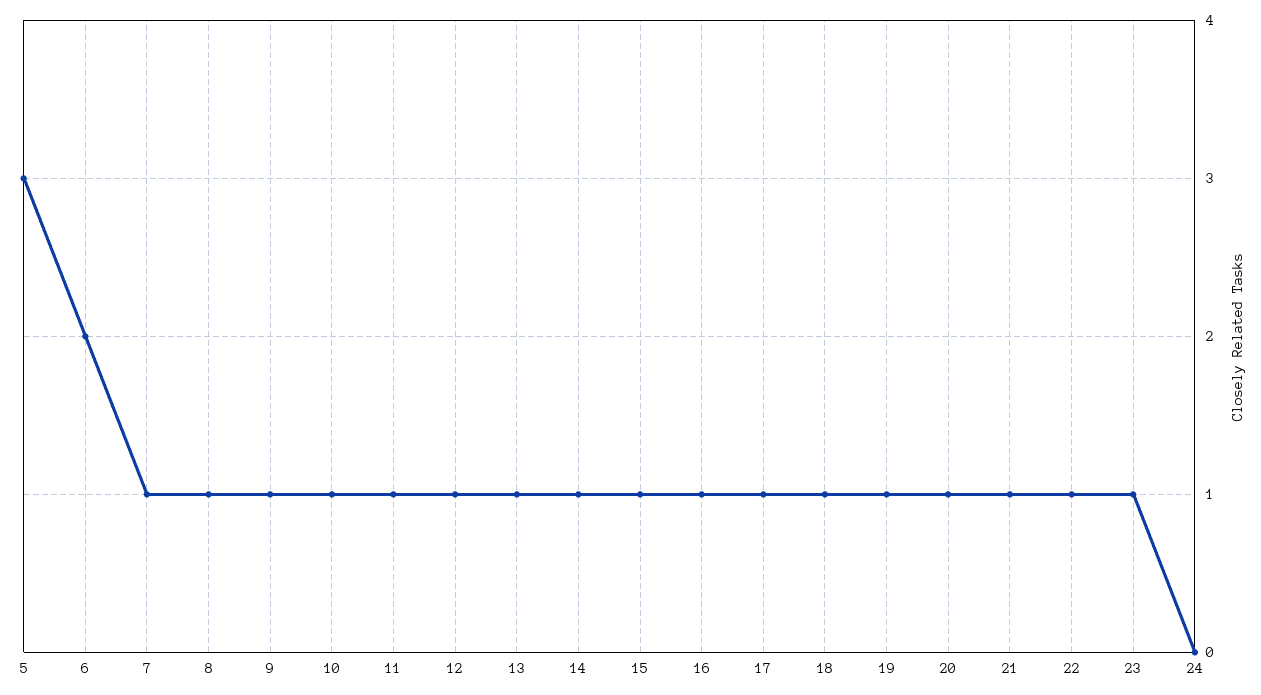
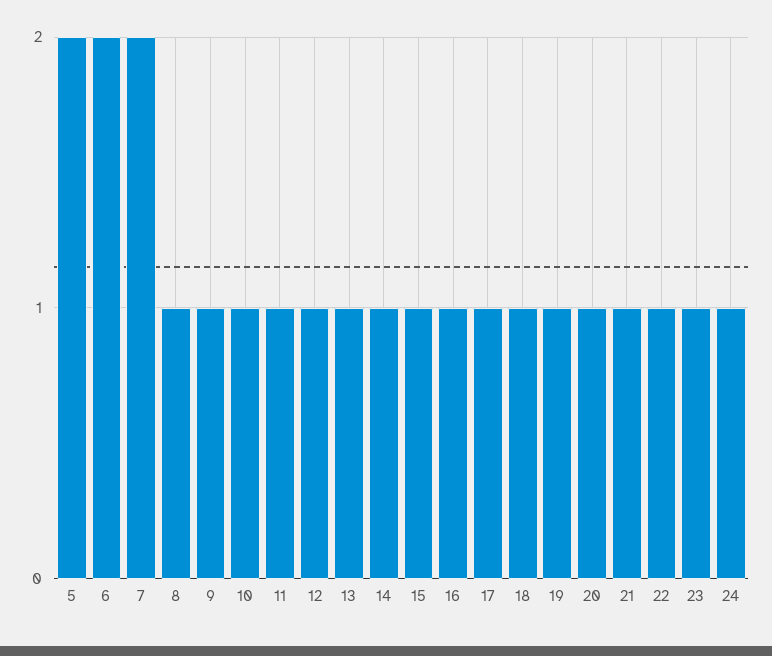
5: 3 -> 2
7: 1 -> 2
24: 0 -> 1

